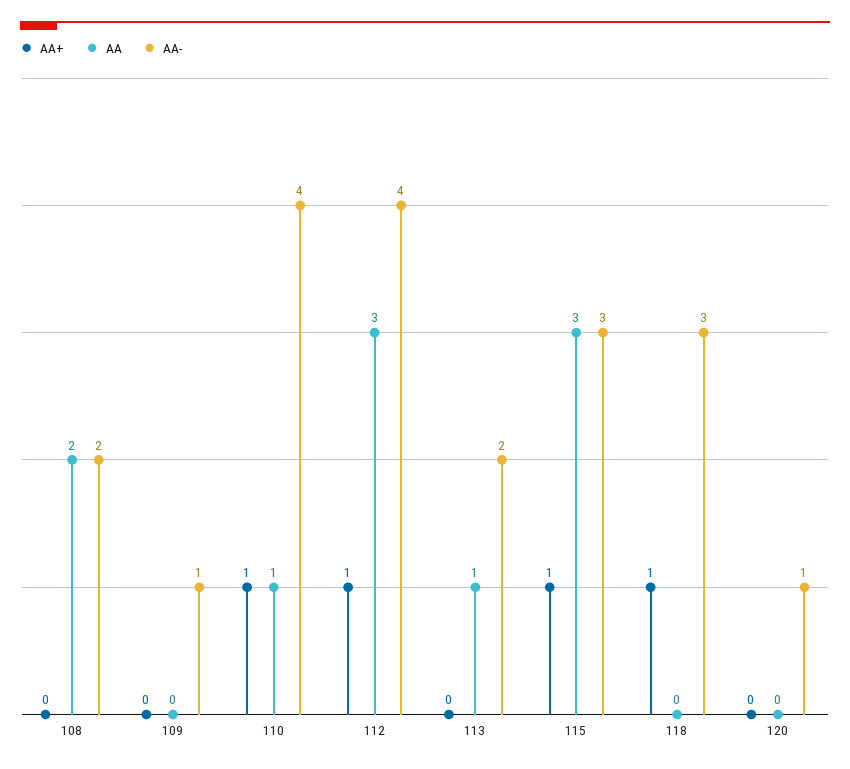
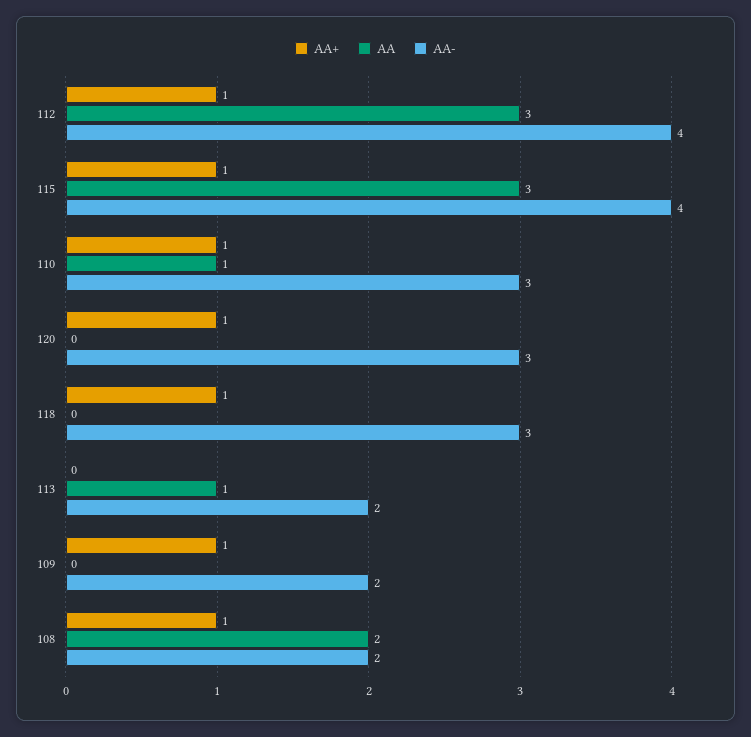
AA+, 108: 0 -> 1
AA+, 109: 0 -> 1
AA-, 109: 1 -> 2
AA-, 110: 4 -> 3
AA-, 115: 3 -> 4
AA+, 120: 0 -> 1
AA-, 120: 1 -> 3

